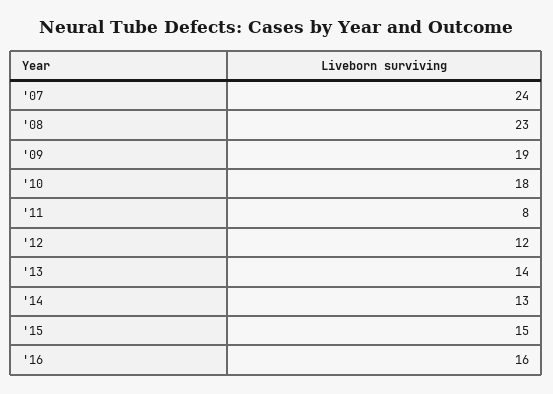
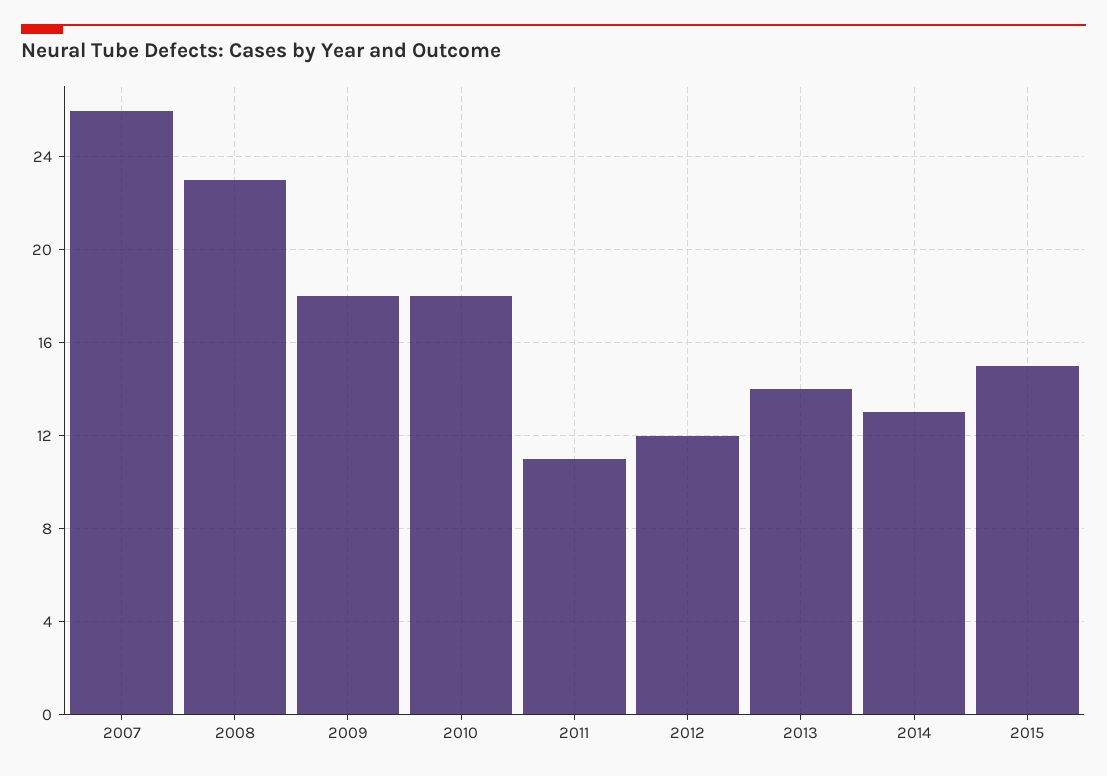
'07: 24 -> 26
'09: 19 -> 18
'11: 8 -> 11
'16: 16 -> none

